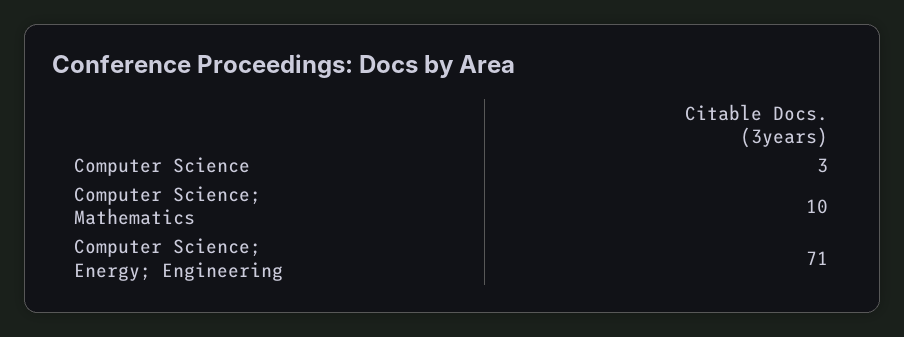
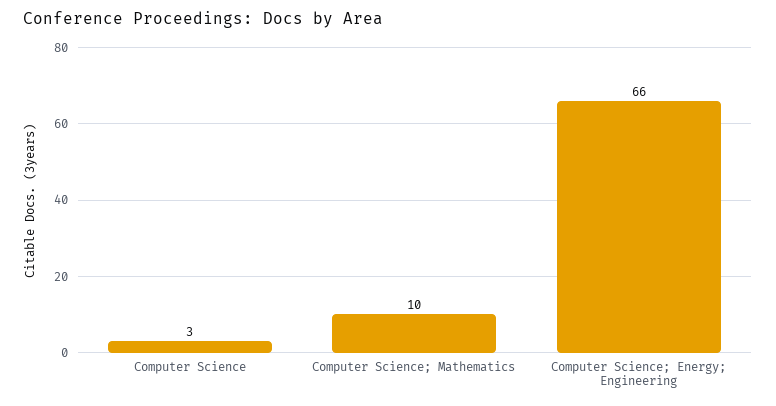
Computer Science; Energy; Engineering: 71 -> 66

